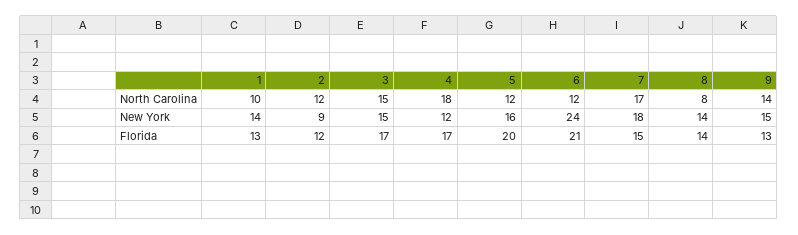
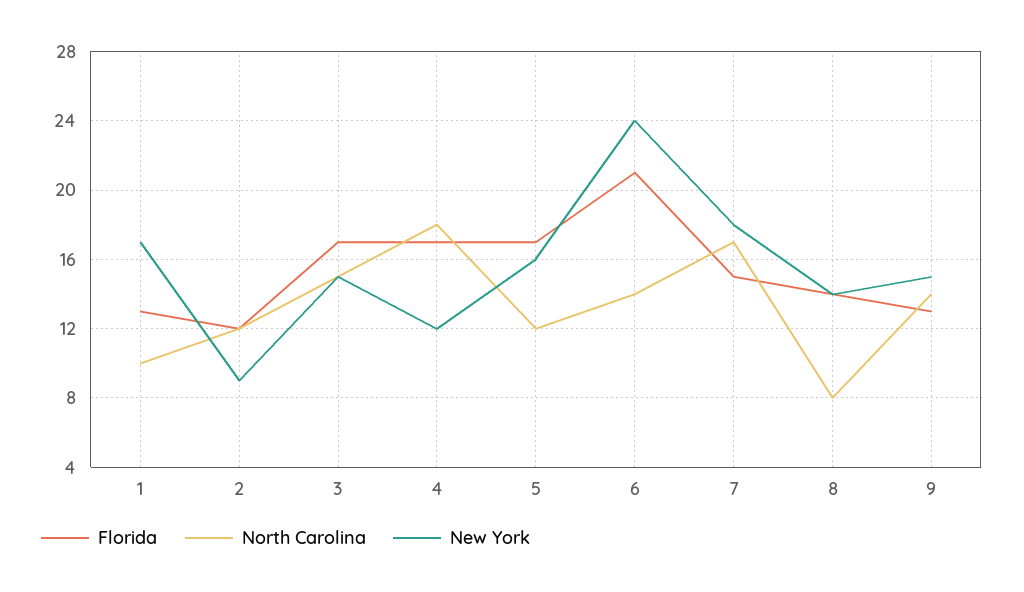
North Carolina, 6: 12 -> 14
New York, 1: 14 -> 17
Florida, 5: 20 -> 17

